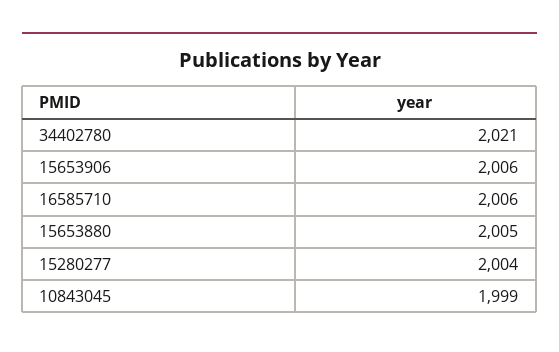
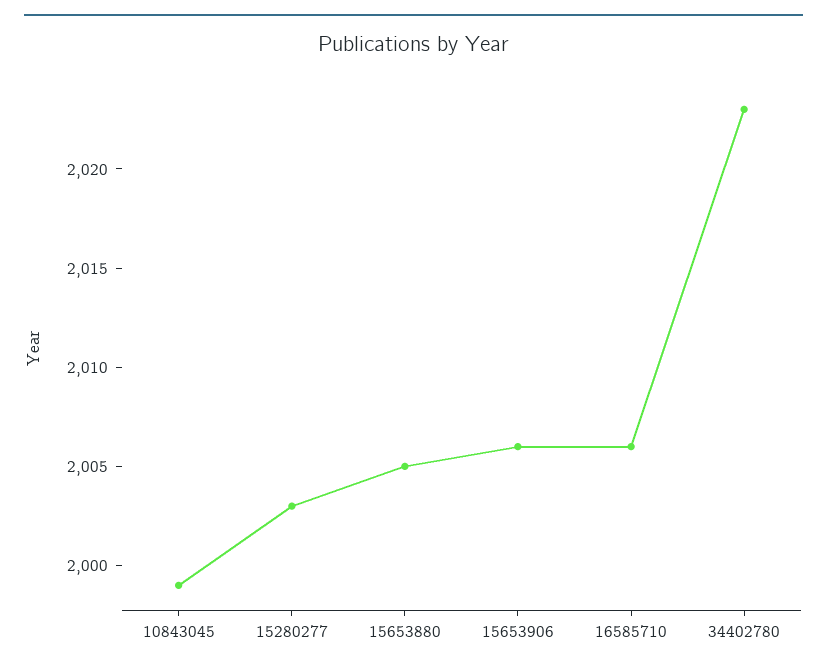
34402780: 2021 -> 2023
15280277: 2004 -> 2003

